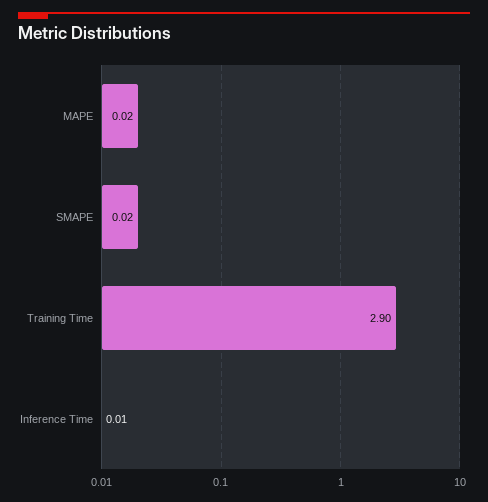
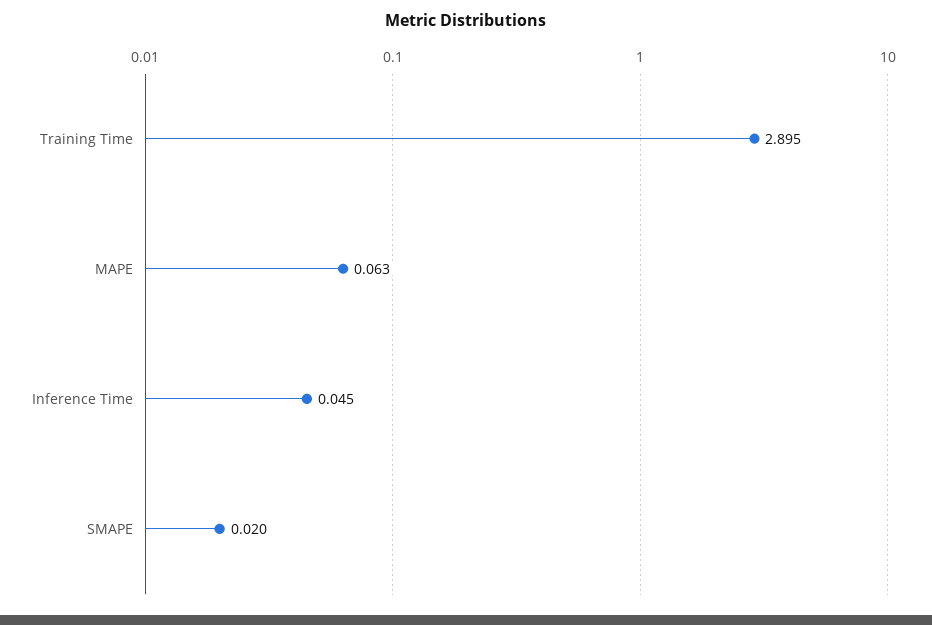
MAPE: 0.02 -> 0.063
Inference Time: 0.01 -> 0.045

